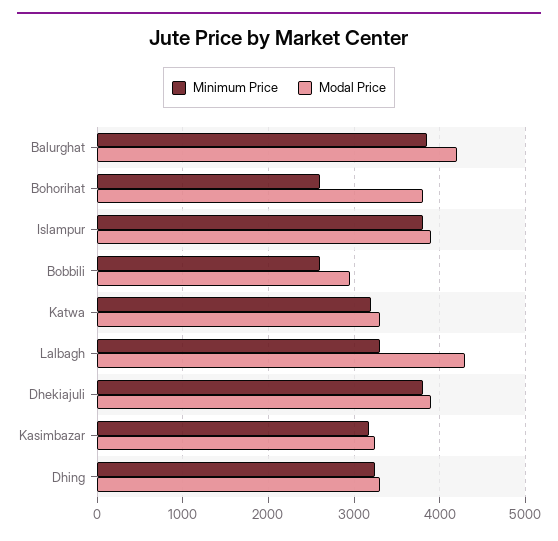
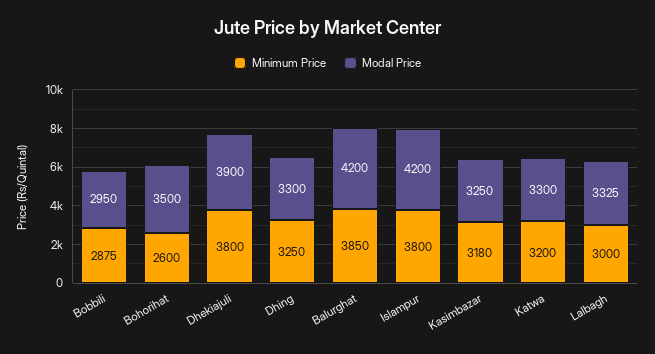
Modal Price, Bohorihat: 3800 -> 3500
Modal Price, Islampur: 3900 -> 4200
Minimum Price, Bobbili: 2600 -> 2875
Minimum Price, Lalbagh: 3300 -> 3000
Modal Price, Lalbagh: 4300 -> 3325

